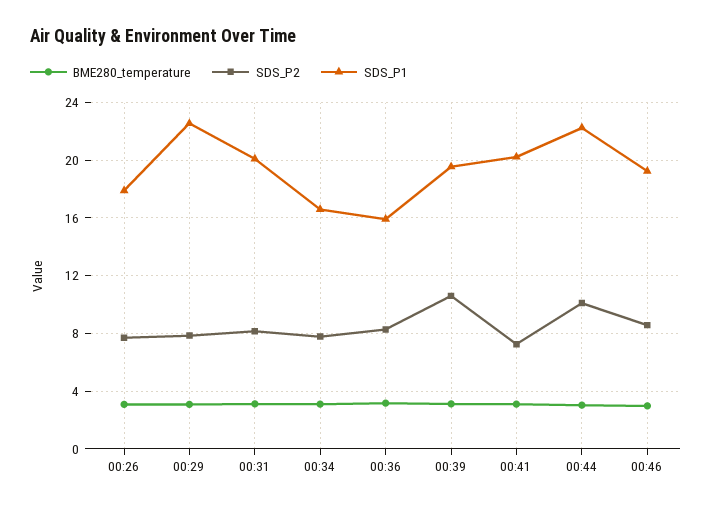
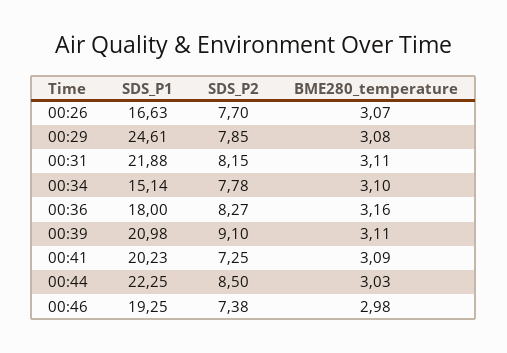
SDS_P1, 00:26: 18 -> 16.63
SDS_P1, 00:29: 22.5 -> 24.61
SDS_P1, 00:31: 20 -> 21.88
SDS_P1, 00:34: 16.5 -> 15.14
SDS_P1, 00:36: 16 -> 18
SDS_P2, 00:39: 10.5 -> 9.1
SDS_P1, 00:39: 19.5 -> 20.98
SDS_P2, 00:44: 10 -> 8.5
SDS_P2, 00:46: 8.5 -> 7.38

